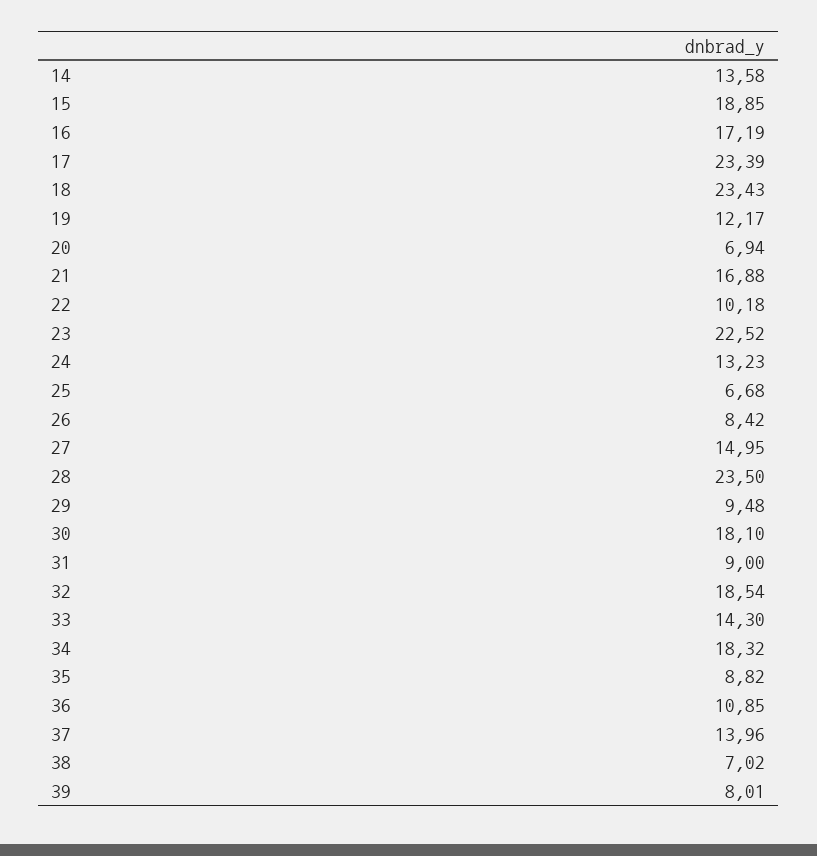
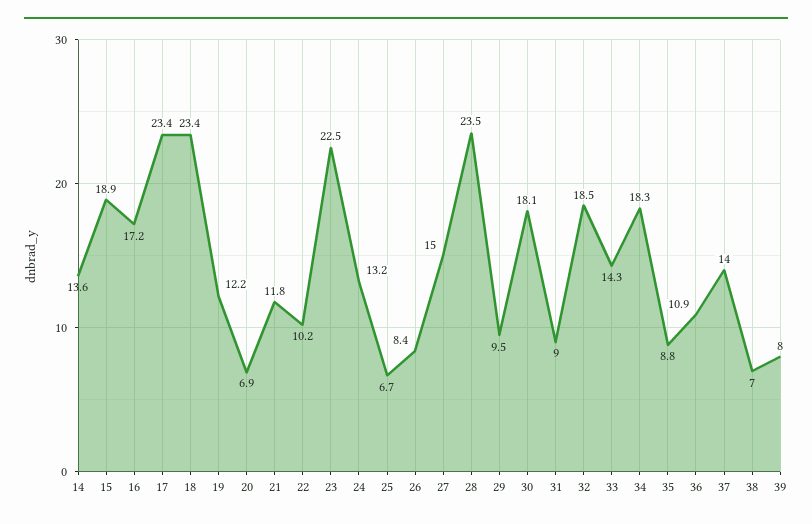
21: 16.88 -> 11.8

